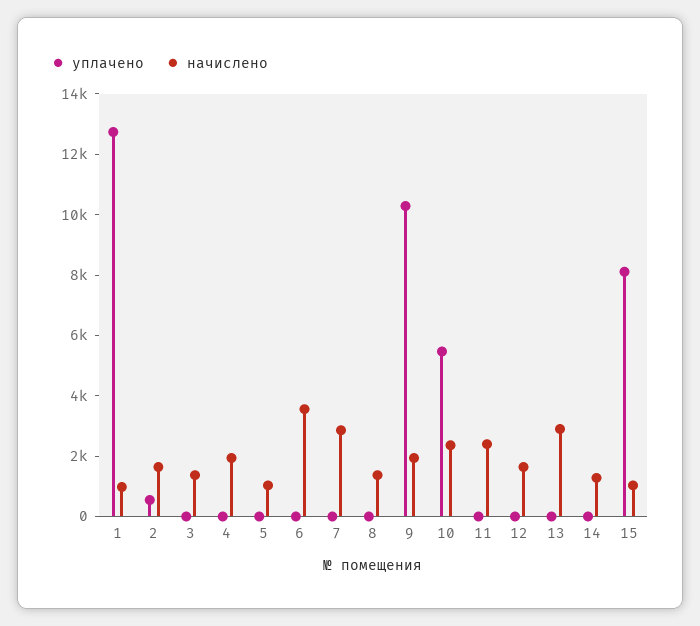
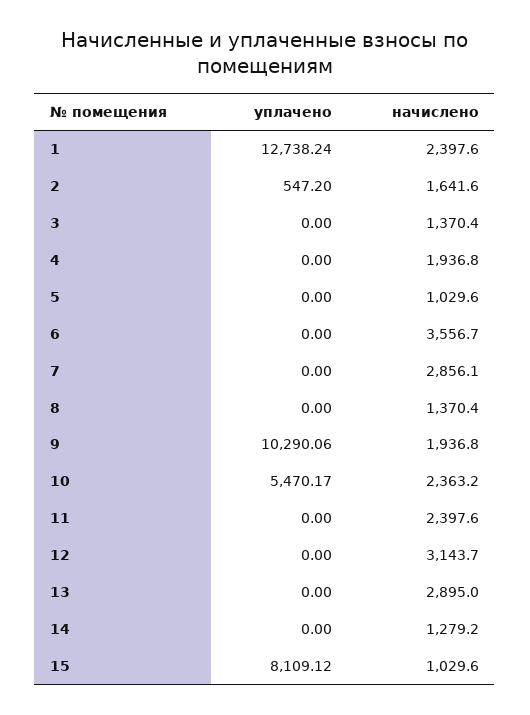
начислено, 1: 1000 -> 2397.6
начислено, 12: 1500 -> 3143.7

